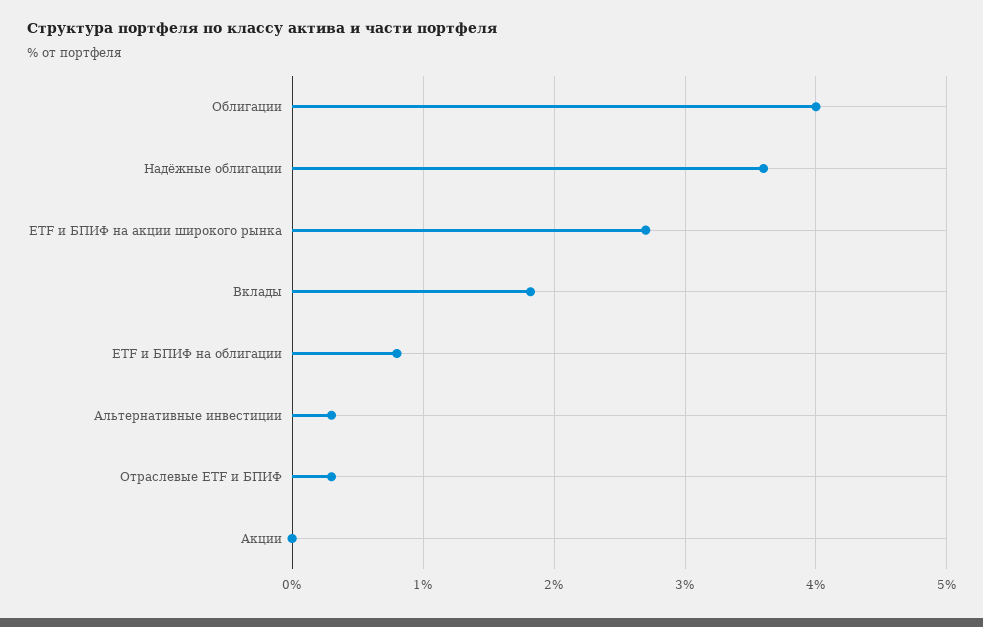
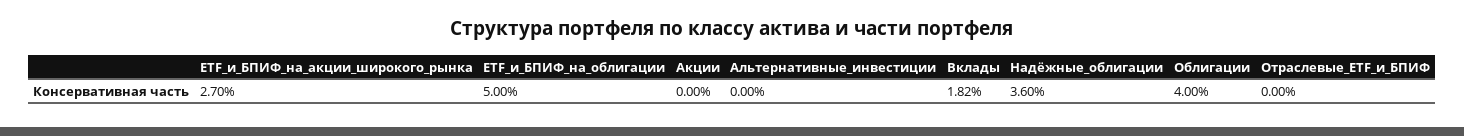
ETF и БПИФ на облигации: 0.8 -> 5
Альтернативные инвестиции: 0.3 -> 0
Отраслевые ETF и БПИФ: 0.3 -> 0

